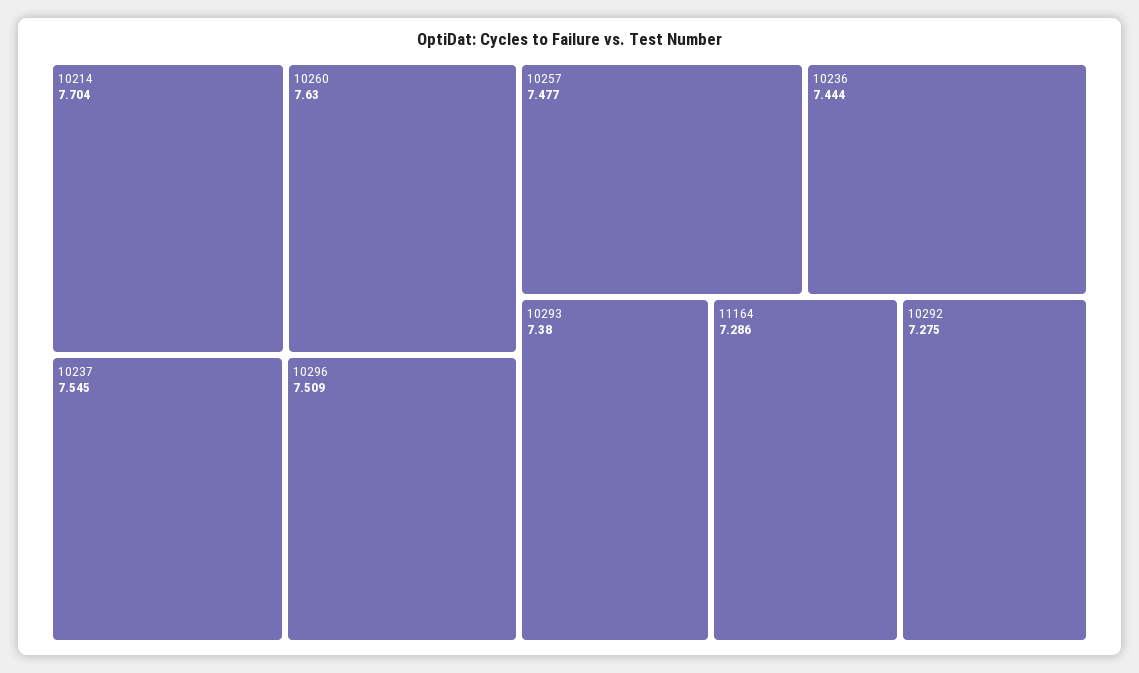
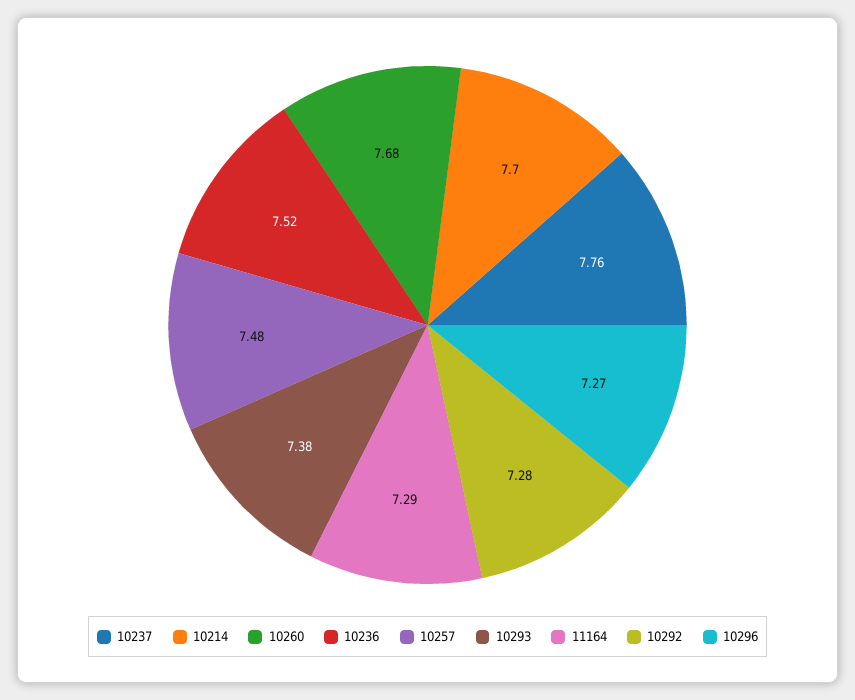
10260: 7.63 -> 7.68
10237: 7.545 -> 7.76
10296: 7.509 -> 7.27
10236: 7.444 -> 7.52

